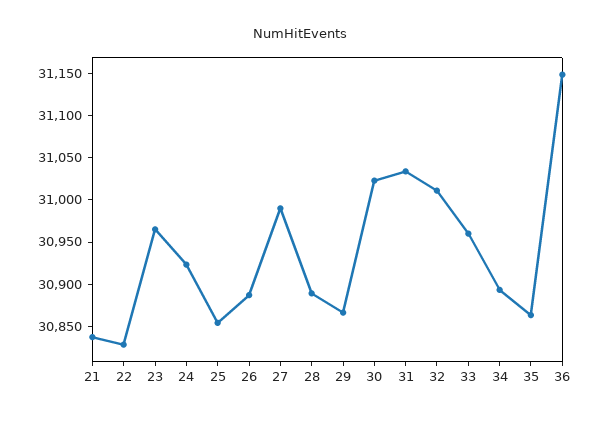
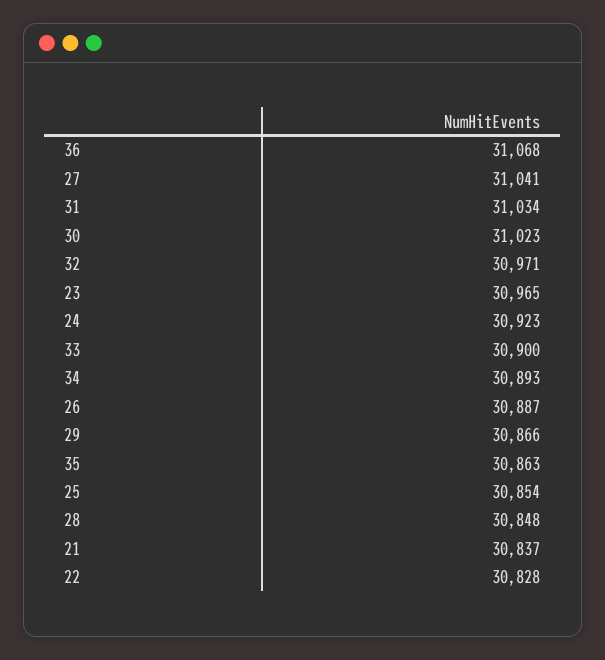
27: 30990 -> 31041
28: 30890 -> 30848
32: 31010 -> 30971
33: 30960 -> 30900
36: 31150 -> 31068

